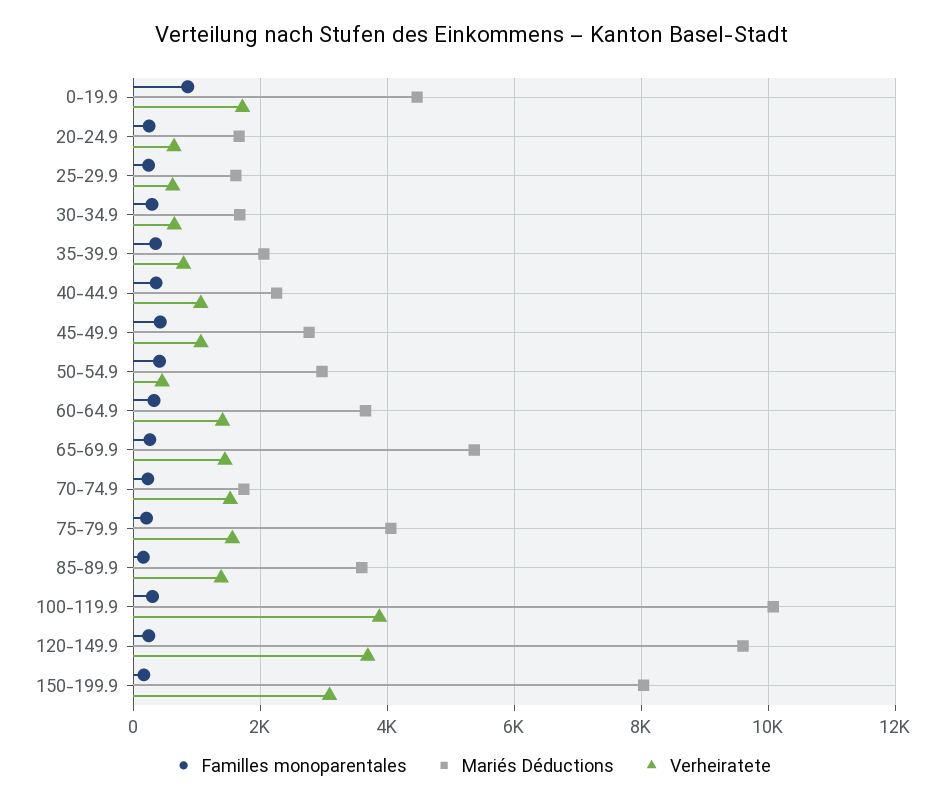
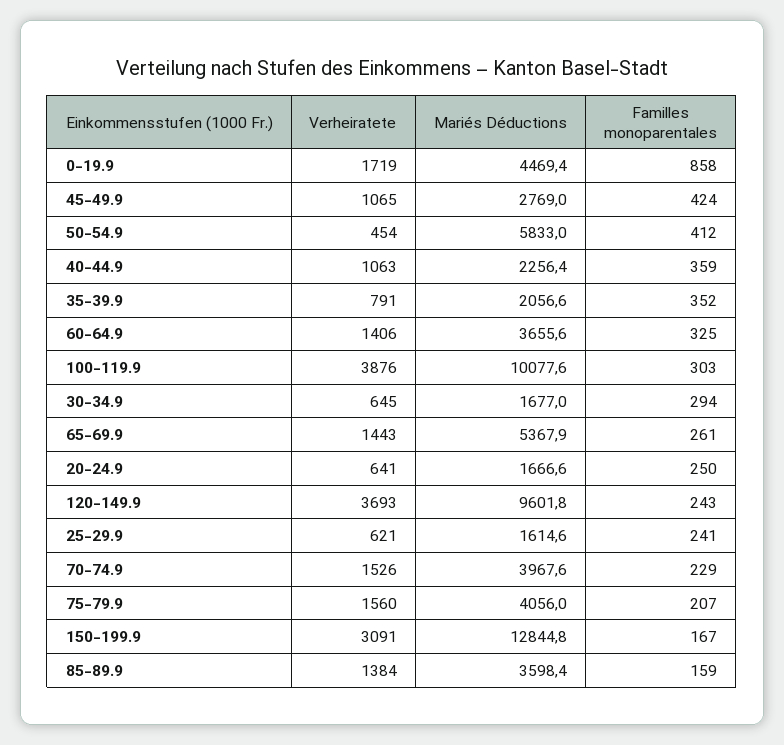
Mariés Déductions, 50-54.9: 3000 -> 5833
Mariés Déductions, 70-74.9: 1800 -> 3967.6
Mariés Déductions, 150-199.9: 8000 -> 12844.8

